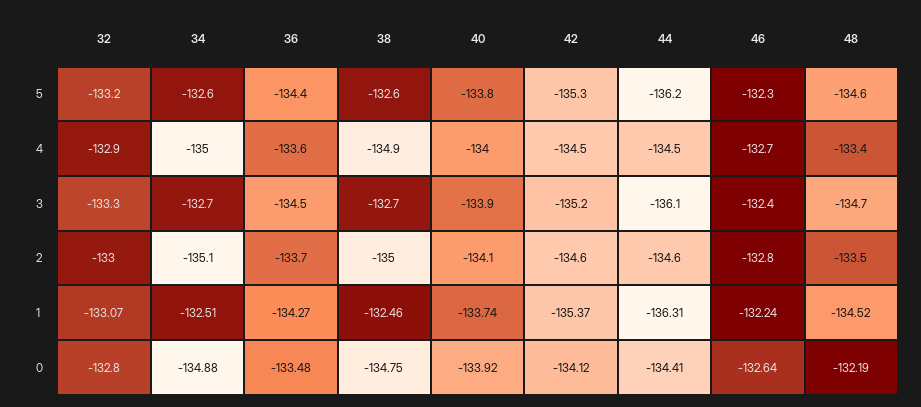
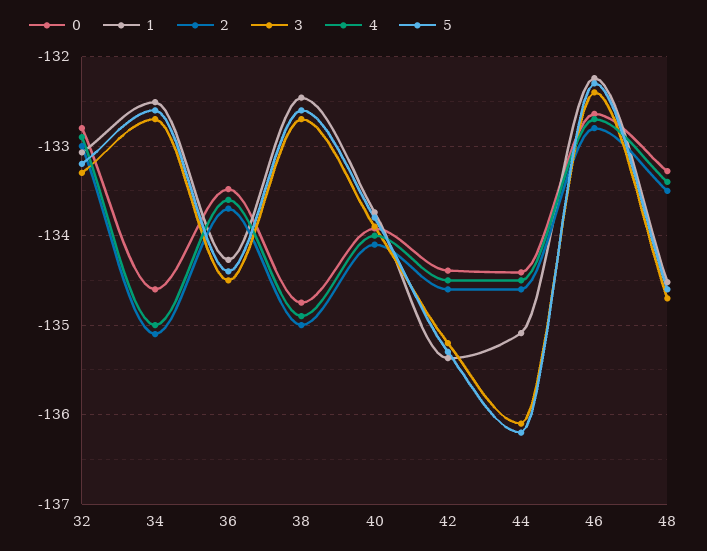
1, 44: -136.31 -> -135.1
0, 34: -134.88 -> -134.6
0, 42: -134.12 -> -134.4
0, 48: -132.19 -> -133.3

